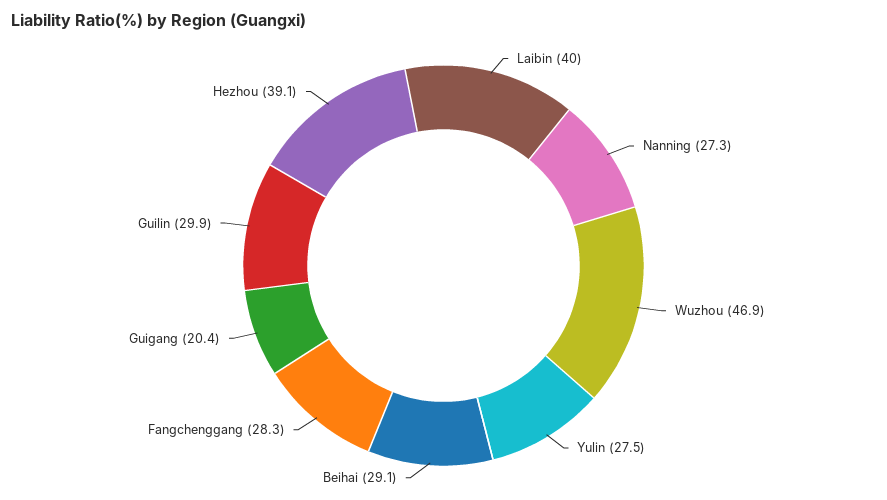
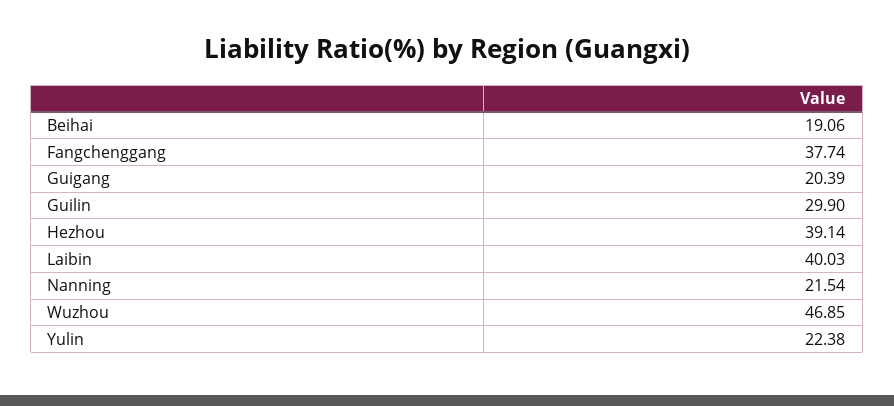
Nanning: 27.3 -> 21.54
Yulin: 27.5 -> 22.38
Beihai: 29.1 -> 19.06
Fangchenggang: 28.3 -> 37.74

